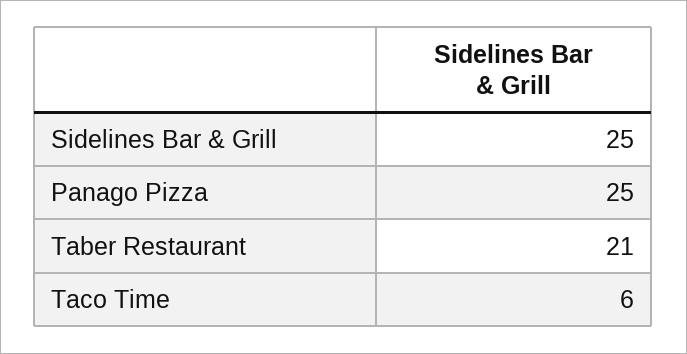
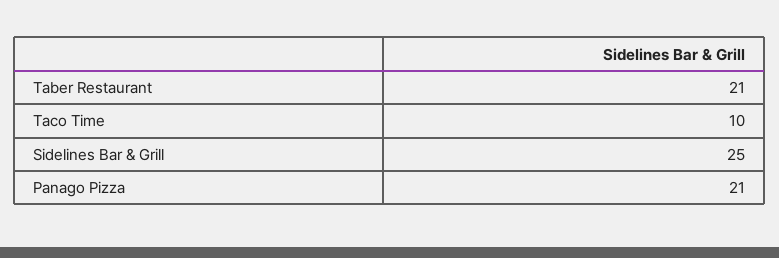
Panago Pizza: 25 -> 21
Taco Time: 6 -> 10

